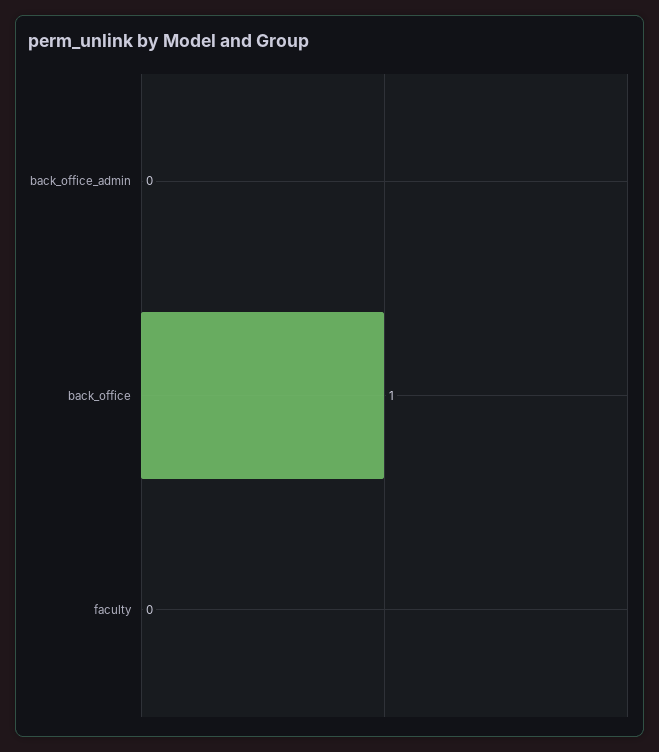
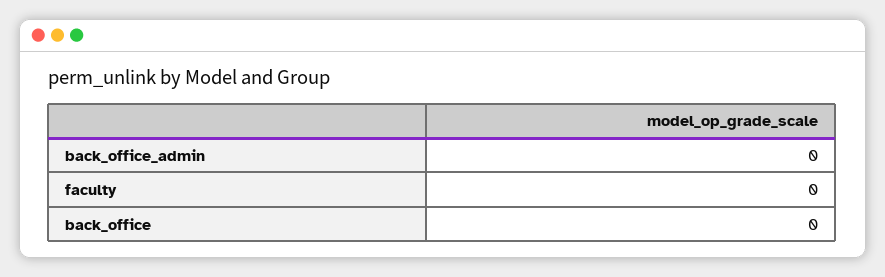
back_office: 1 -> 0

